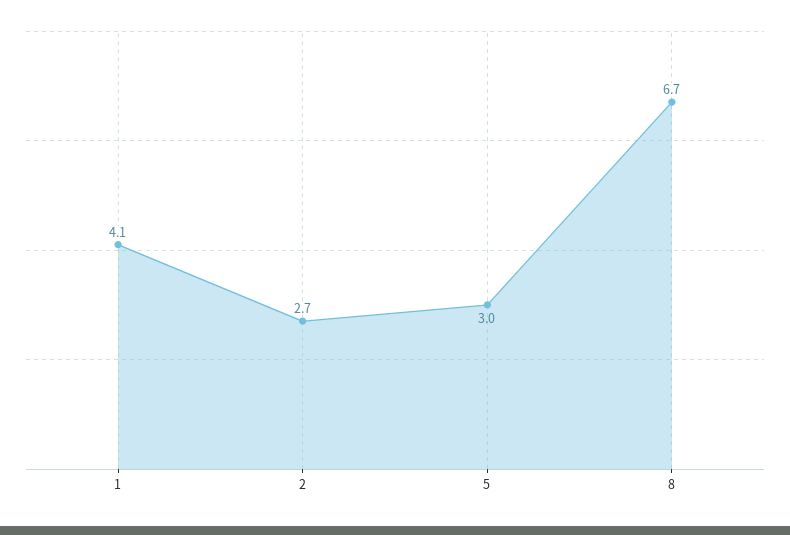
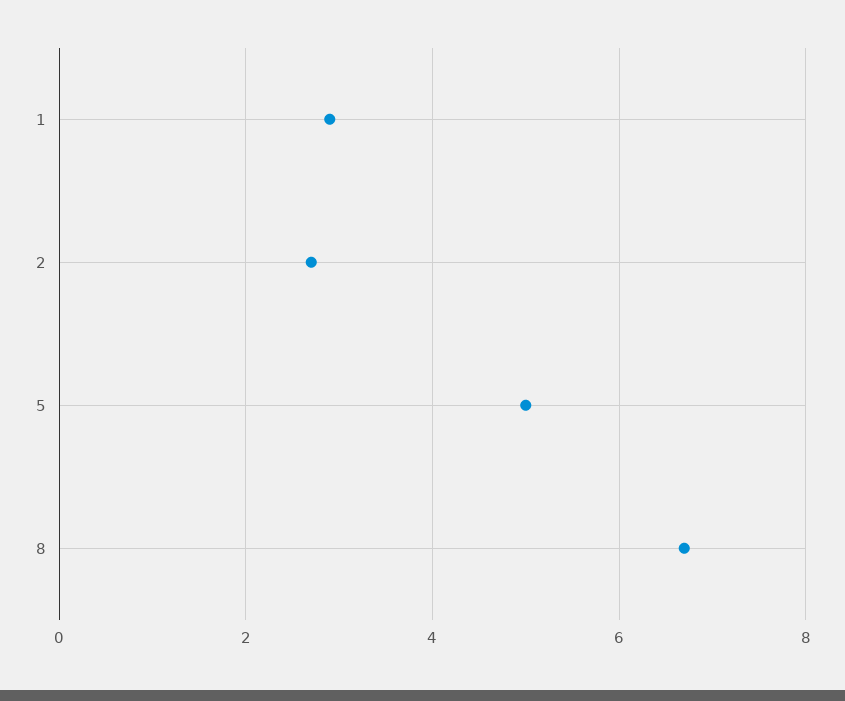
1: 4.1 -> 3
5: 3 -> 5

